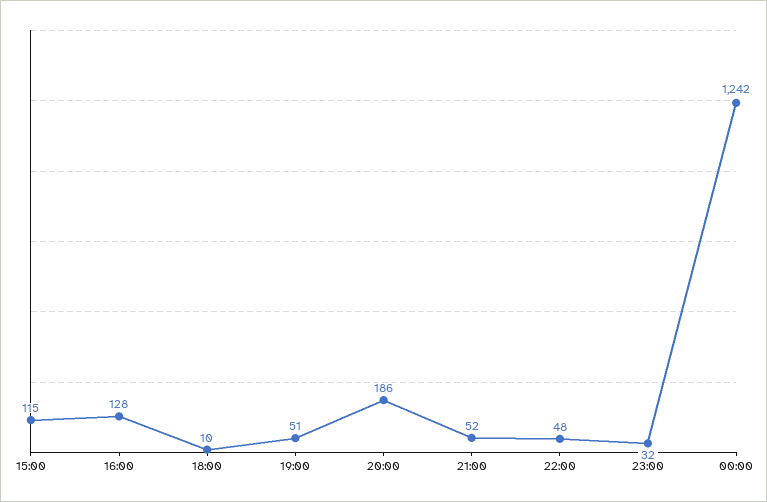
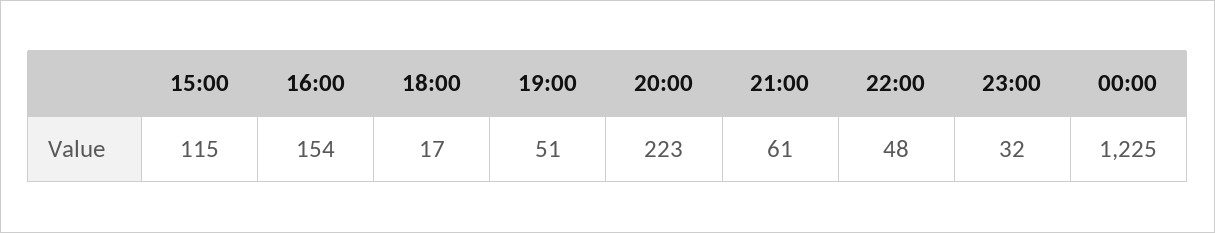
16:00: 128 -> 154
18:00: 10 -> 17
20:00: 186 -> 223
21:00: 52 -> 61
00:00: 1242 -> 1225

